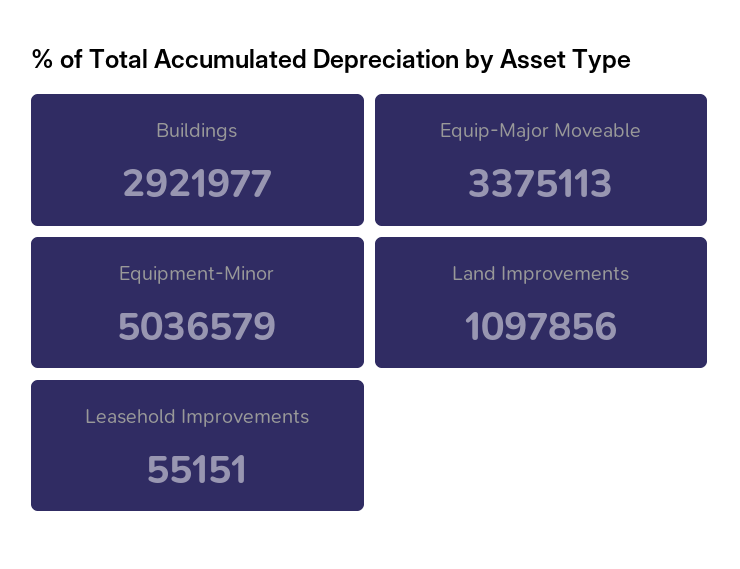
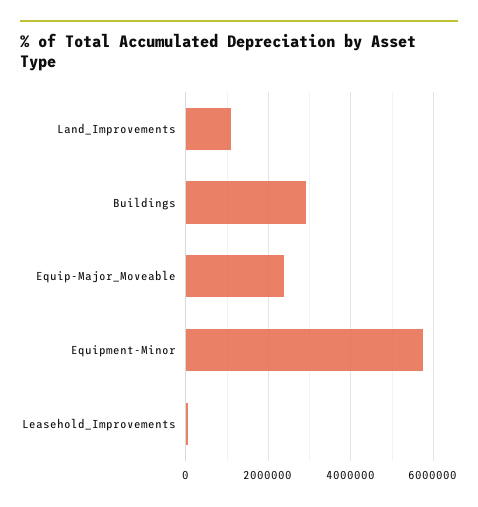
Equip-Major Moveable: 3375113 -> 2400000
Equipment-Minor: 5036579 -> 5800000

